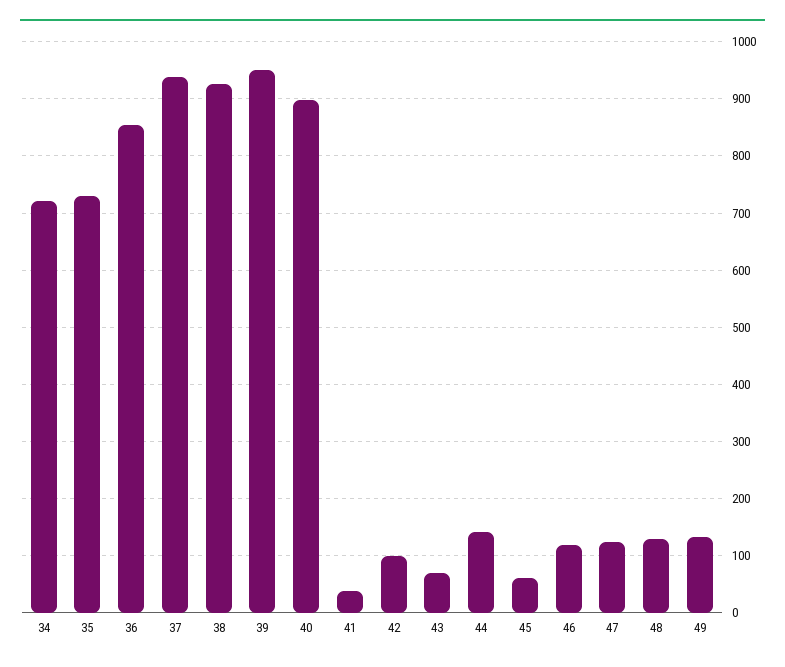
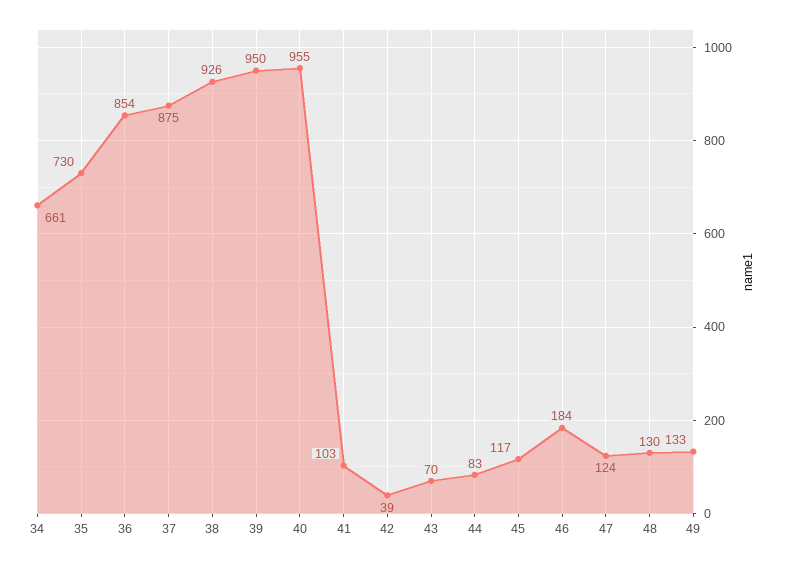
34: 720 -> 661
37: 940 -> 875
40: 900 -> 955
41: 40 -> 103
42: 100 -> 39
44: 140 -> 83
45: 60 -> 117
46: 120 -> 184

